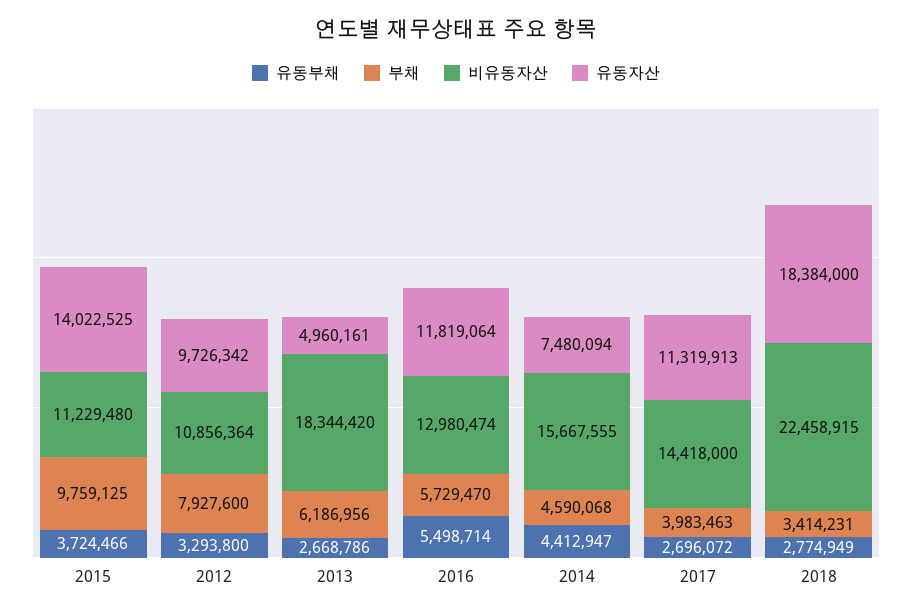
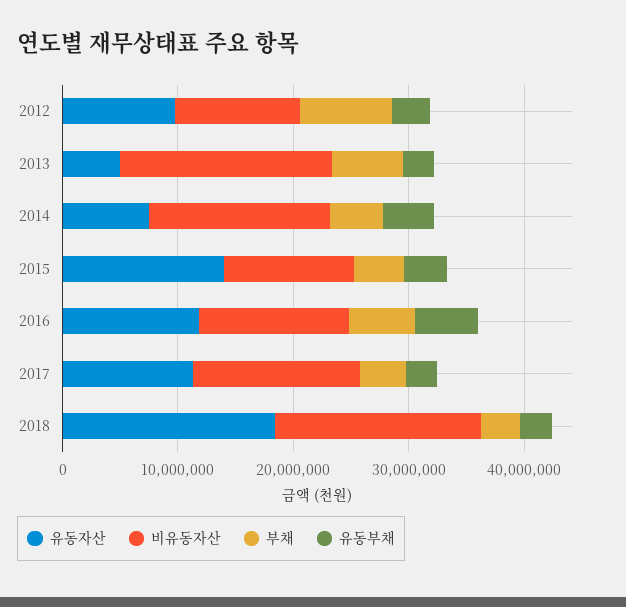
부채, 2015: 9759125 -> 4000000
비유동자산, 2018: 22458915 -> 18000000

